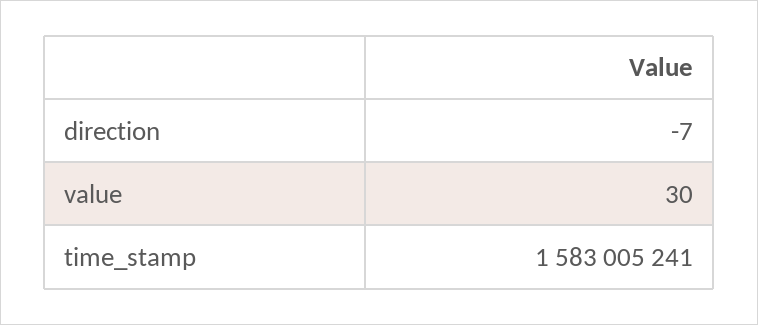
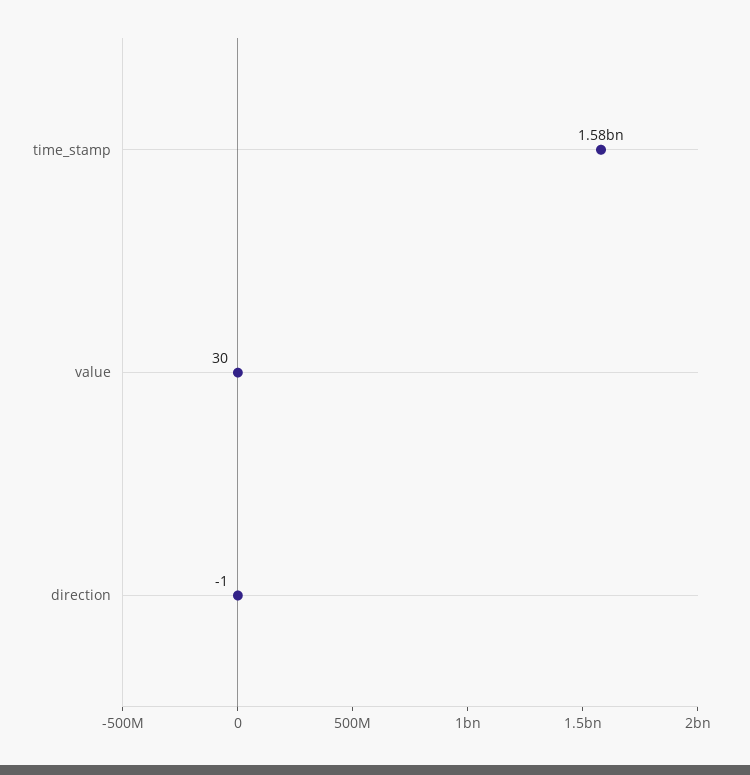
direction: -7 -> -1

